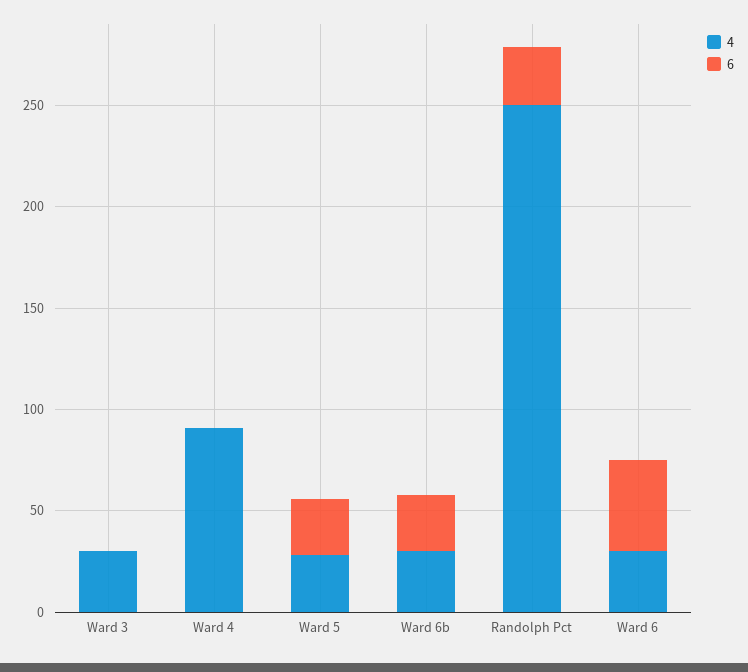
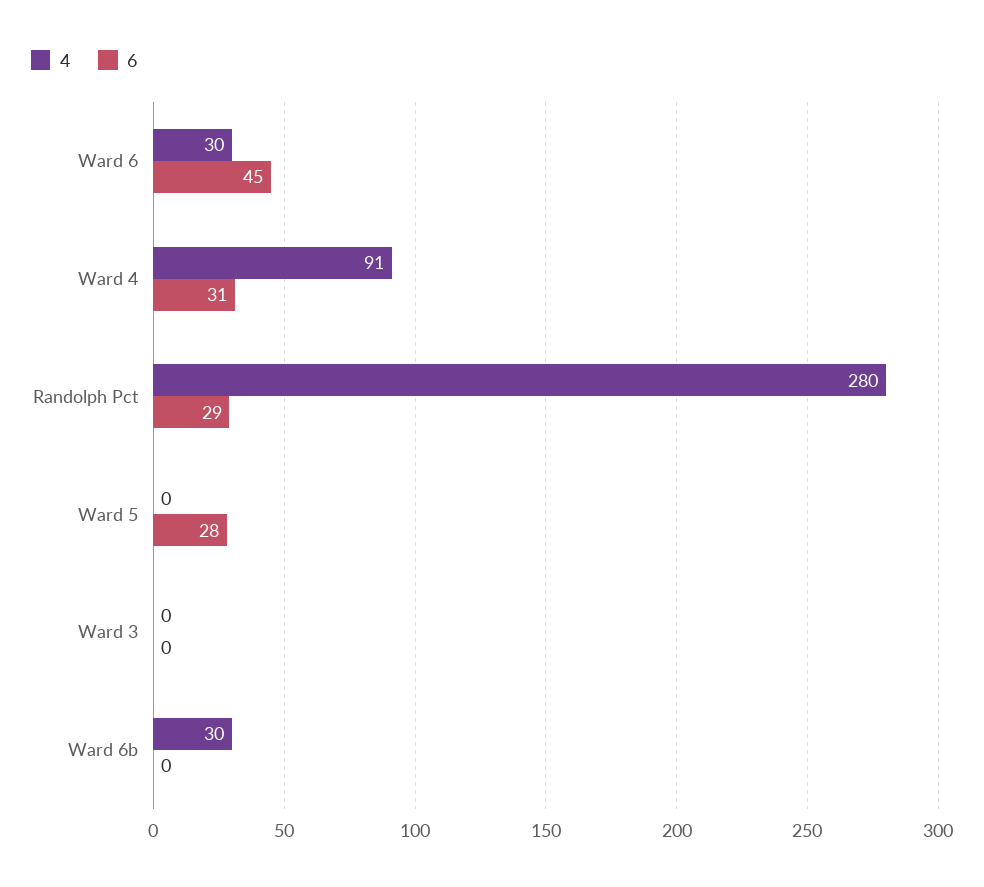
4, Ward 3: 30 -> 0
6, Ward 4: 0 -> 31
4, Ward 5: 30 -> 0
6, Ward 6b: 30 -> 0
4, Randolph Pct: 250 -> 280

